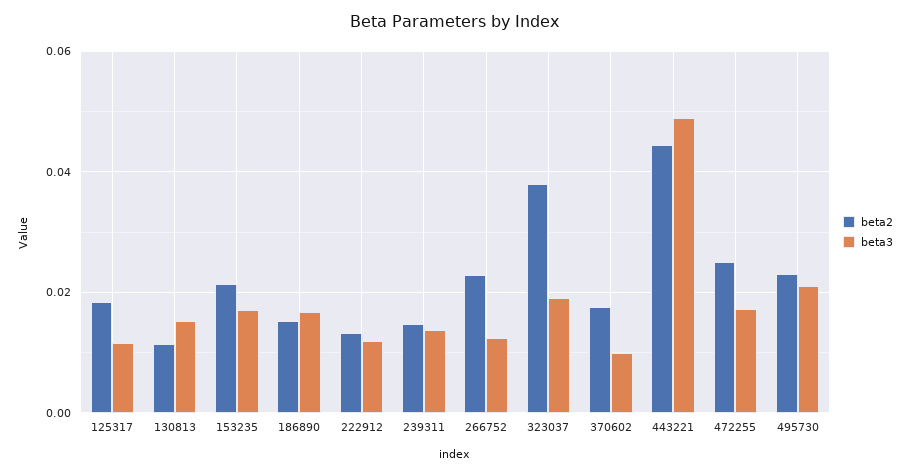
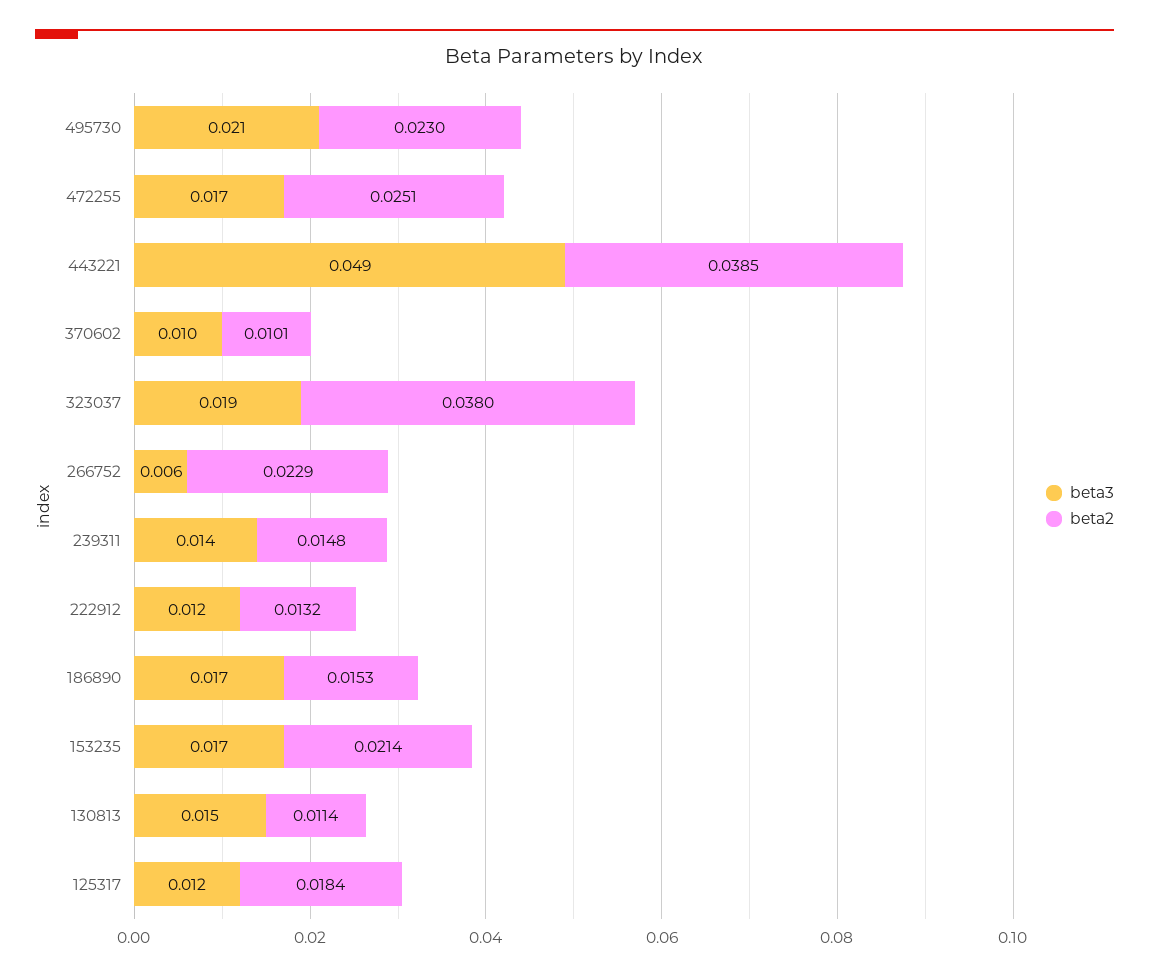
beta3, 266752: 0.012 -> 0.006
beta2, 370602: 0.018 -> 0.0101
beta2, 443221: 0.044 -> 0.0385

